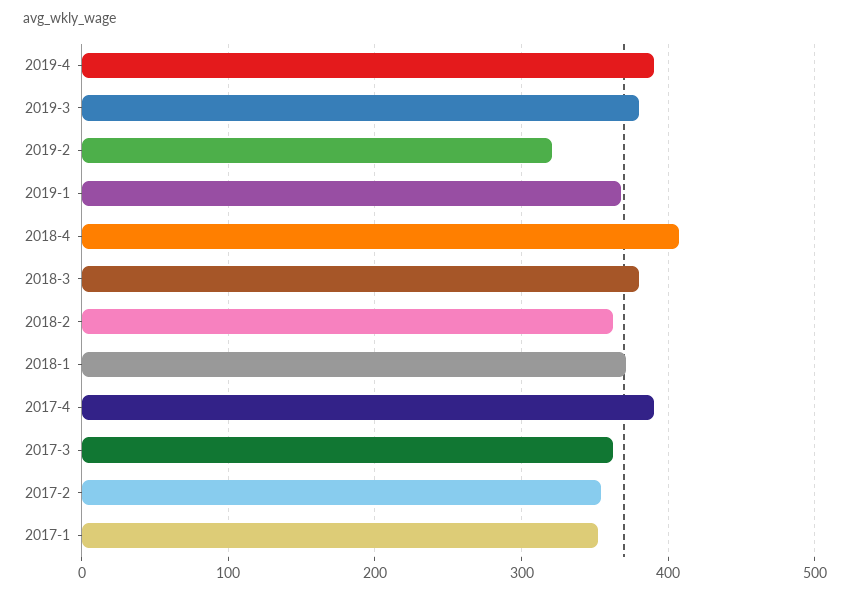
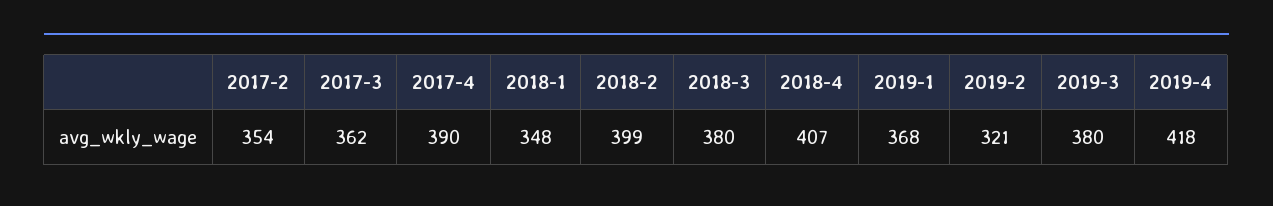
2019-4: 390 -> 418
2018-2: 360 -> 399
2018-1: 370 -> 348
2017-1: 350 -> none

